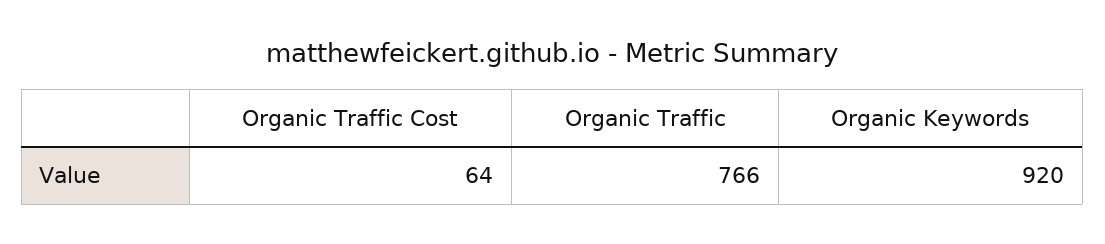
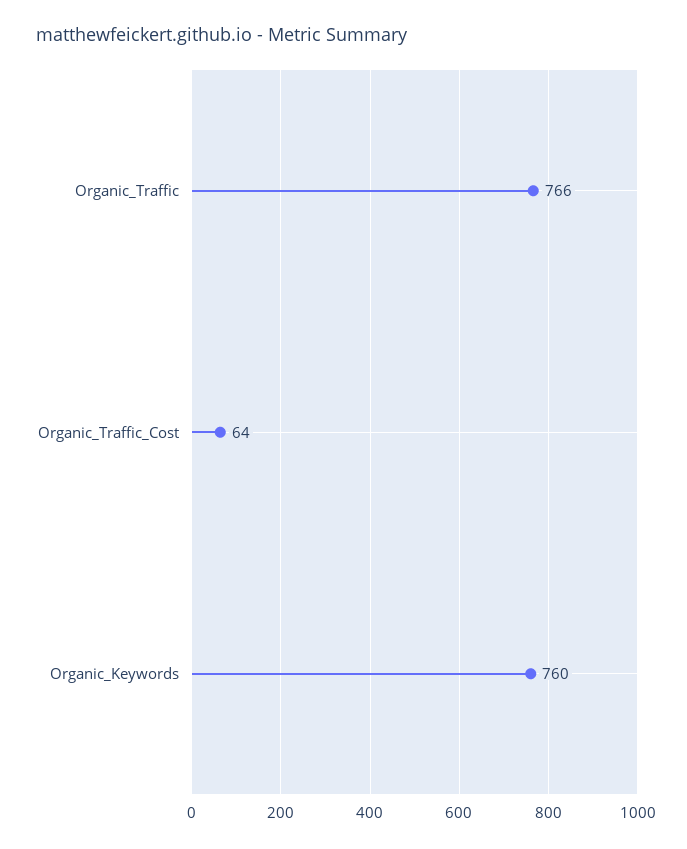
Organic Keywords: 920 -> 760

